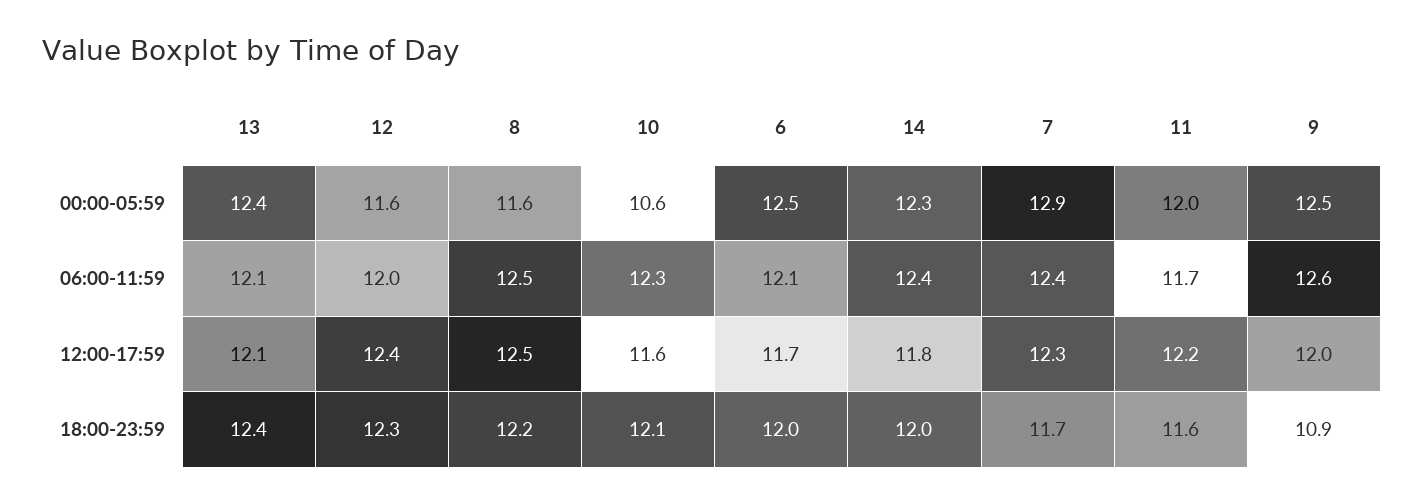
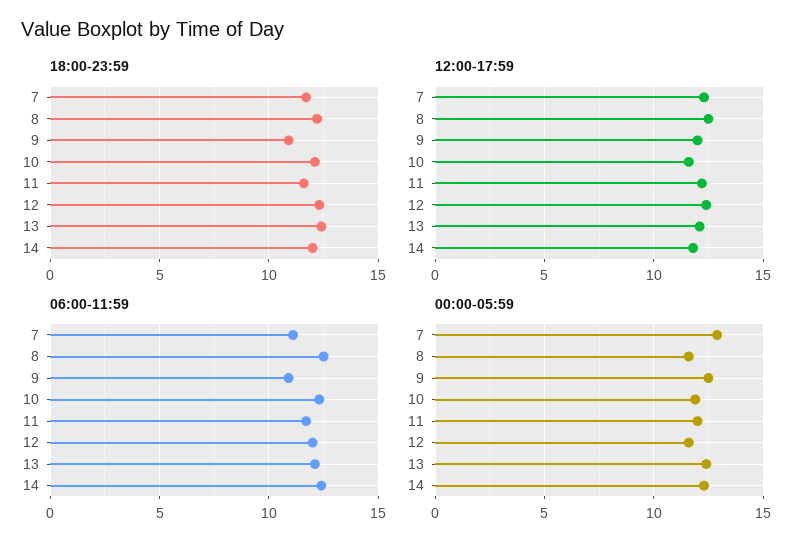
00:00-05:59, 10: 10.6 -> 12
00:00-05:59, 6: 12.5 -> none
06:00-11:59, 6: 12.1 -> none
06:00-11:59, 7: 12.4 -> 11
06:00-11:59, 9: 12.6 -> 11
12:00-17:59, 6: 11.7 -> none
18:00-23:59, 6: 12 -> none

